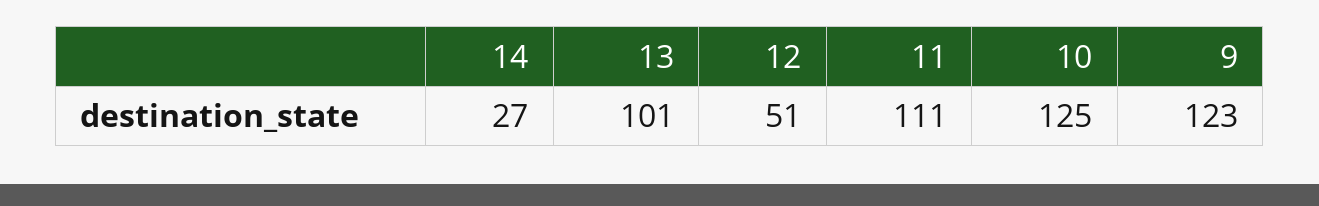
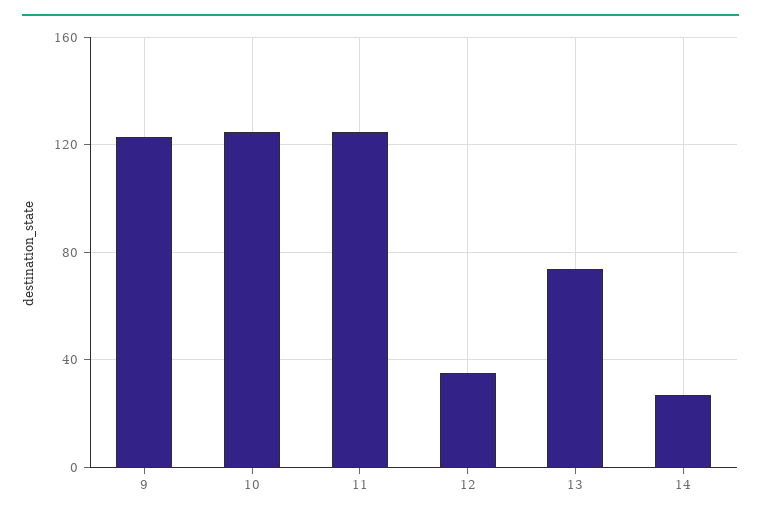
13: 101 -> 75
12: 51 -> 35
11: 111 -> 125

